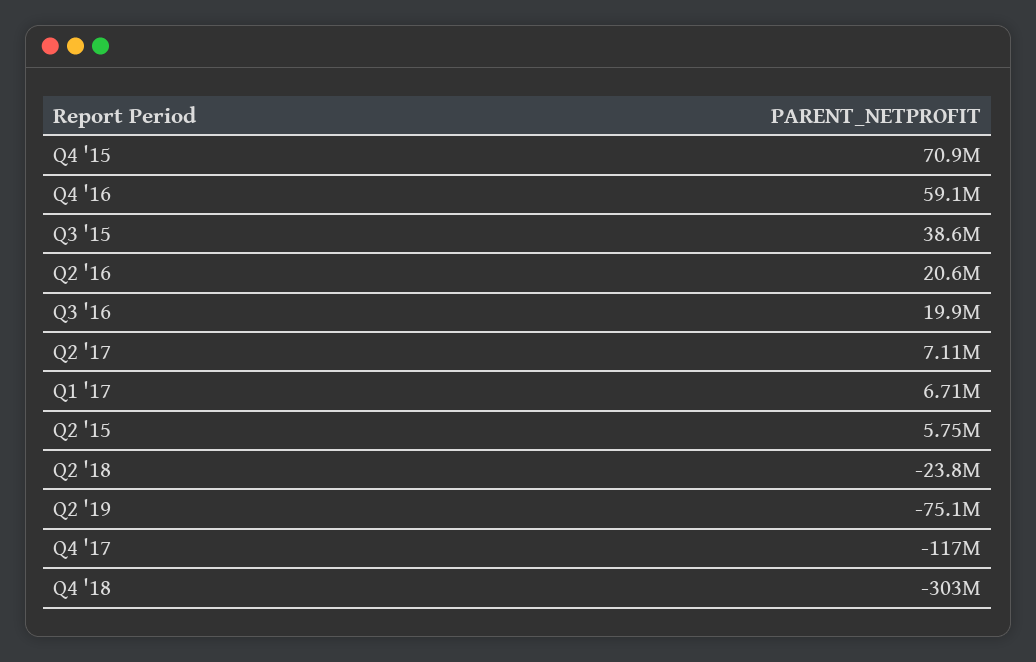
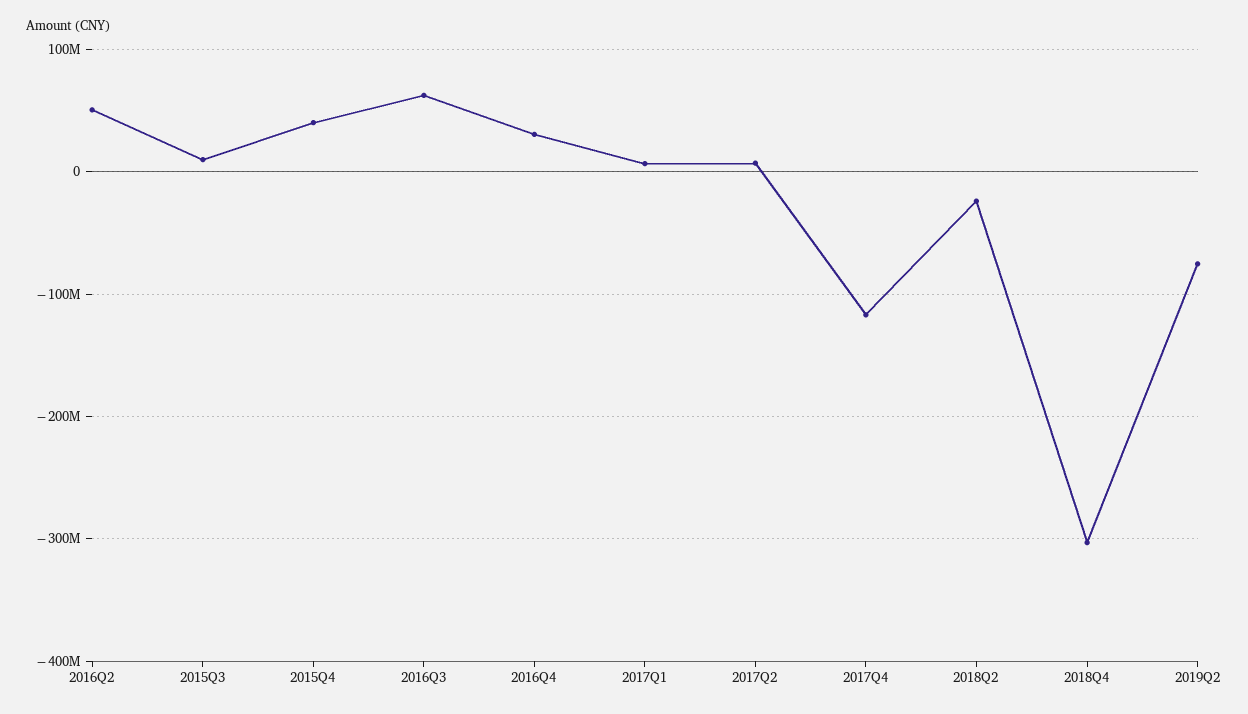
Q4 '15: 70900000 -> 40000000
Q4 '16: 59100000 -> 30000000
Q3 '15: 38600000 -> 10000000
Q2 '16: 20600000 -> 50000000
Q3 '16: 19900000 -> 60000000
Q2 '15: 5750000 -> none

